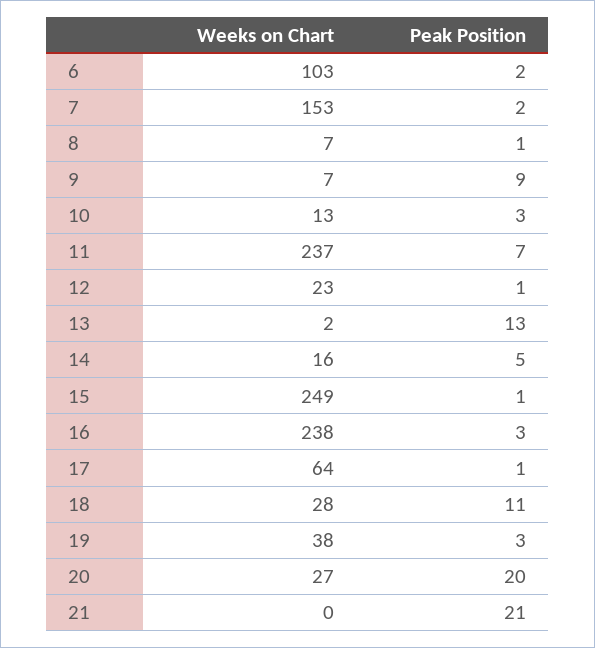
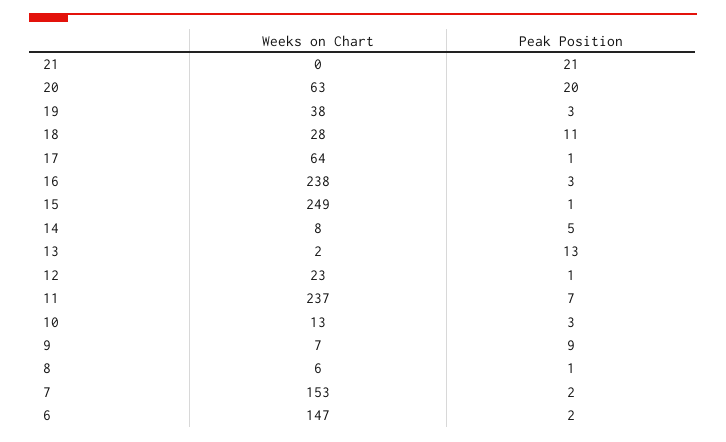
Weeks on Chart, 6: 103 -> 147
Weeks on Chart, 8: 7 -> 6
Weeks on Chart, 14: 16 -> 8
Weeks on Chart, 20: 27 -> 63

